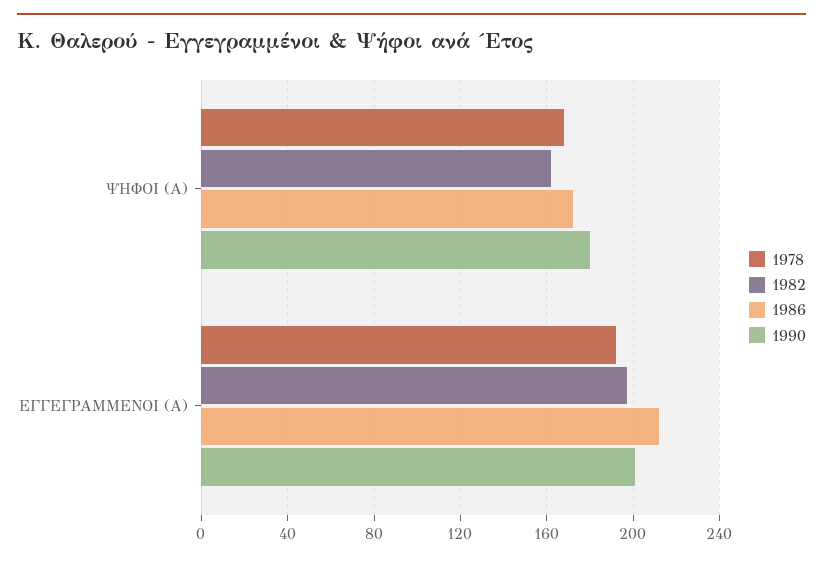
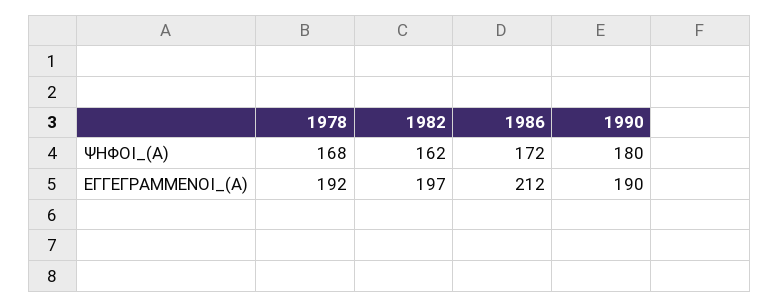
1990, ΕΓΓΕΓΡΑΜΜΕΝΟΙ (Α): 200 -> 190

